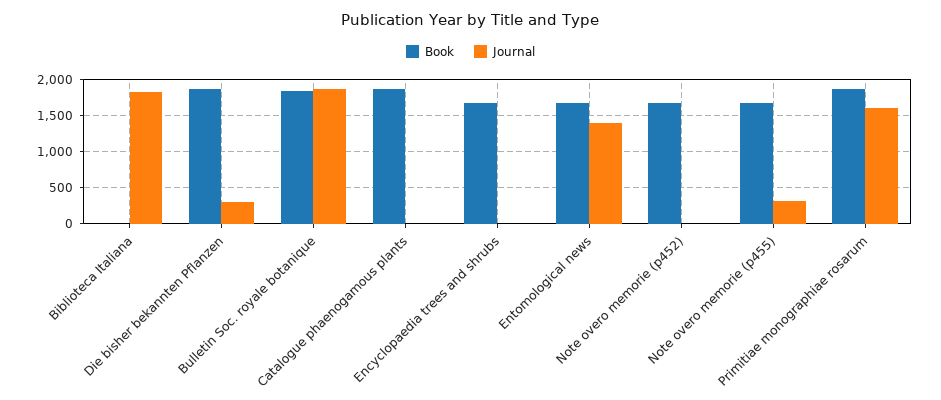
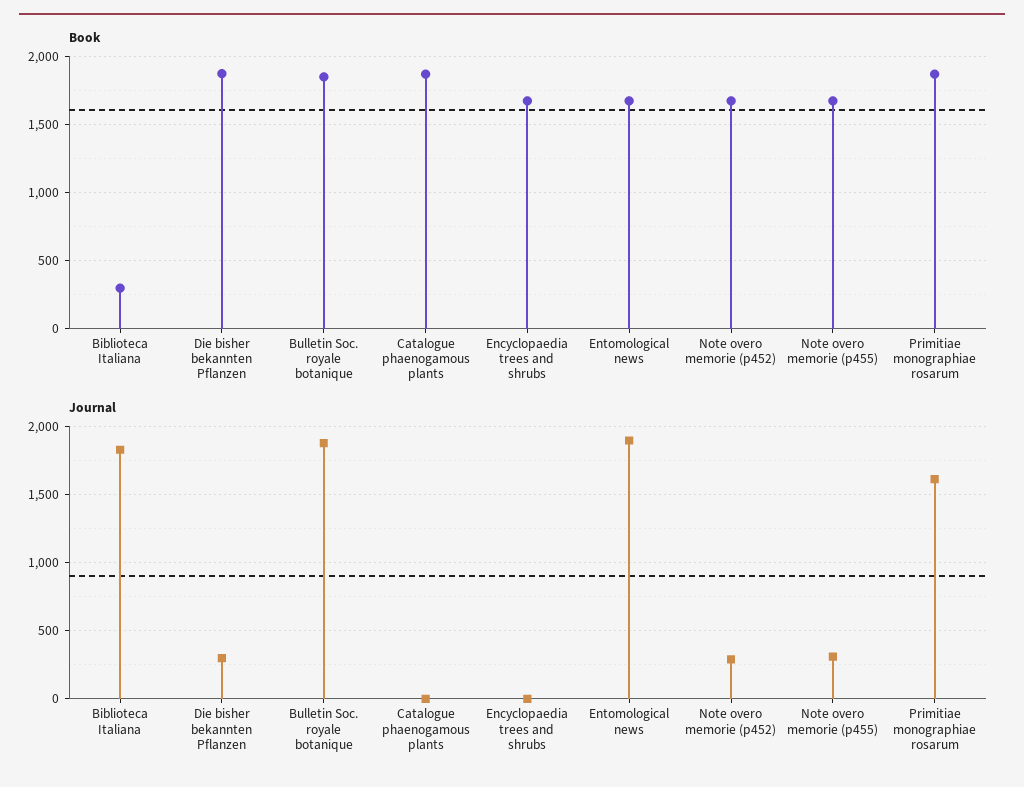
Book, Biblioteca Italiana: 0 -> 300
Journal, Entomological news: 1400 -> 1900
Journal, Note overo memorie (p452): 0 -> 300

